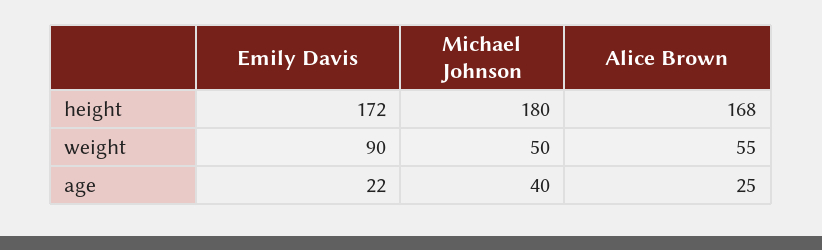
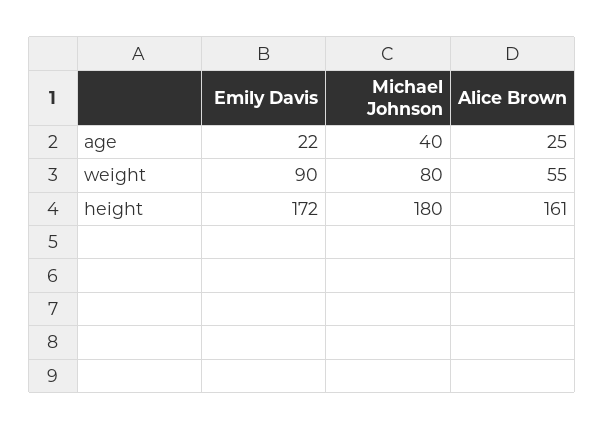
Alice Brown, height: 168 -> 161
Michael Johnson, weight: 50 -> 80

